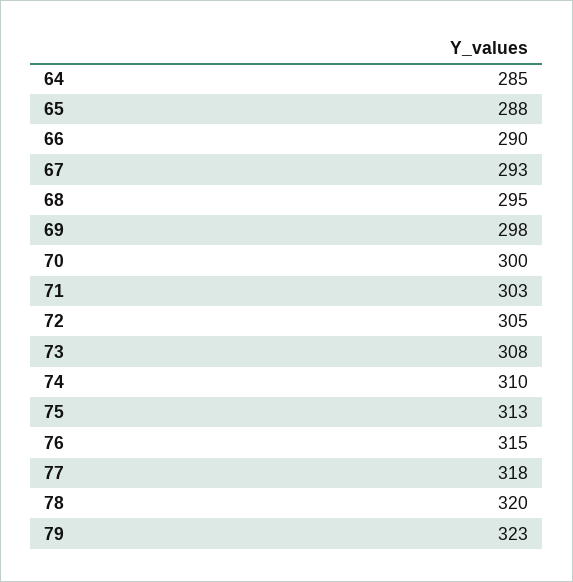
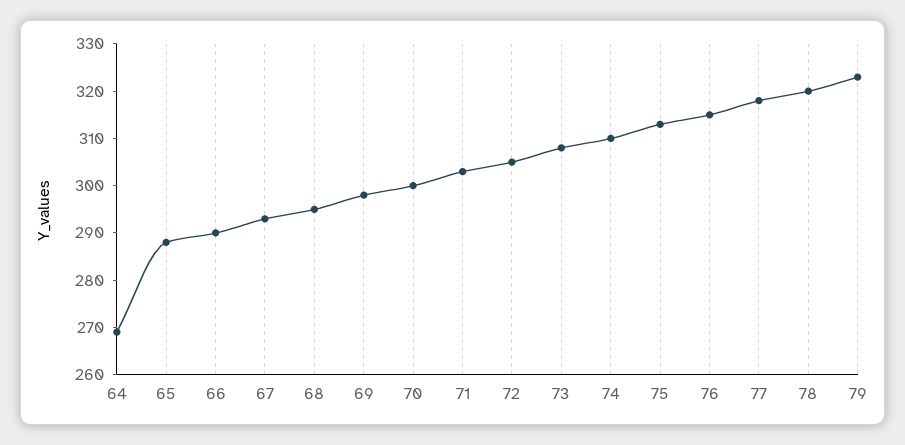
64: 285 -> 270

